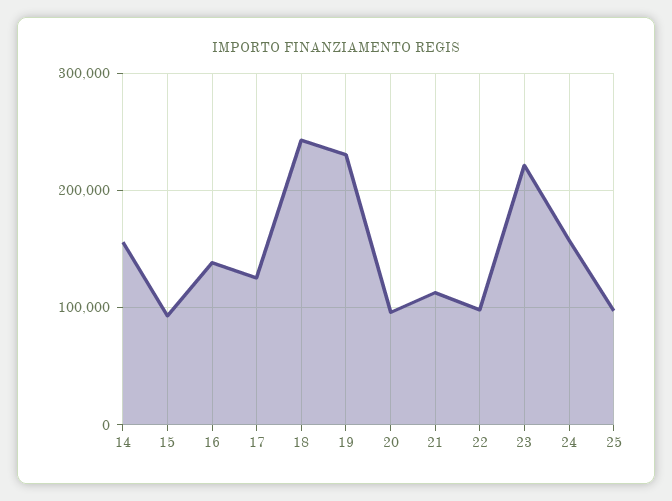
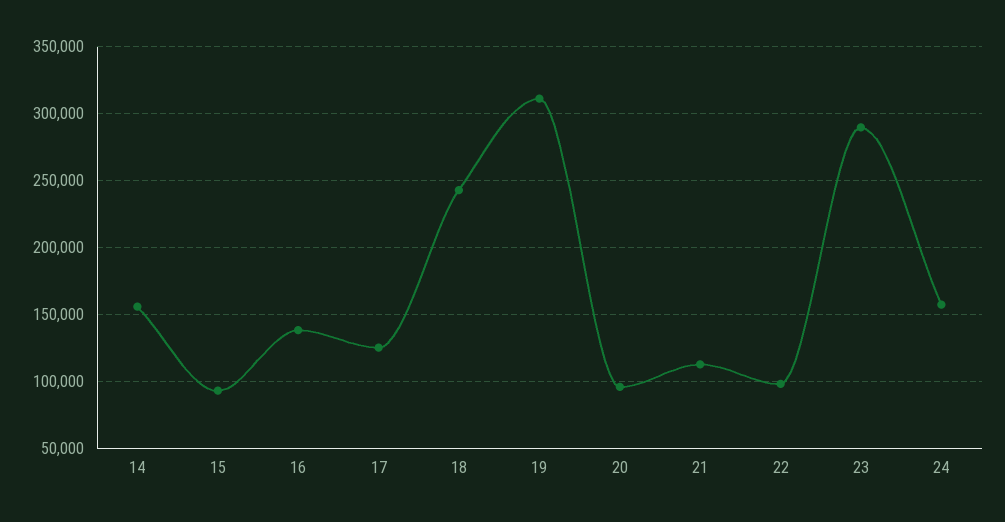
19: 230000 -> 310000
23: 220000 -> 290000
25: 100000 -> none

